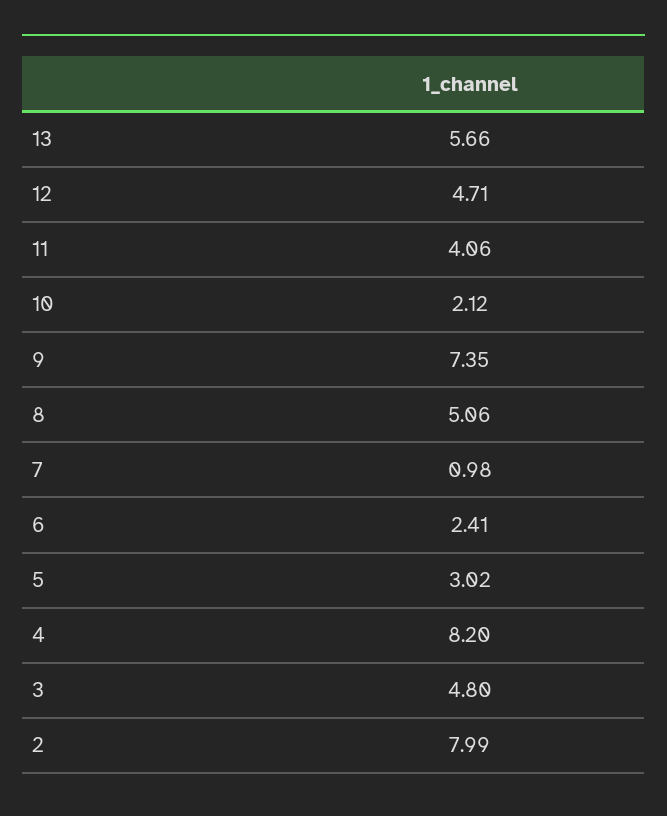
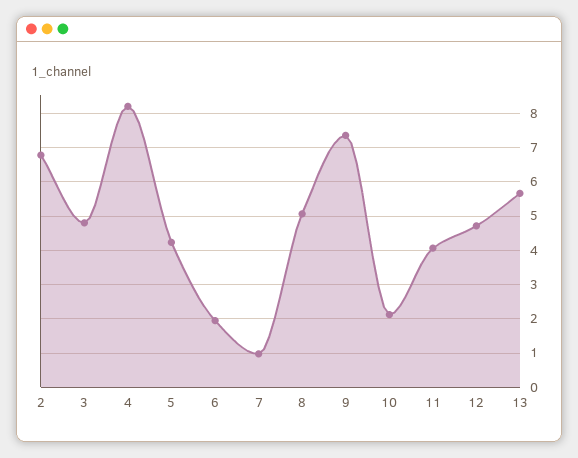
6: 2.41 -> 2
5: 3.02 -> 4.2
2: 7.99 -> 6.8

